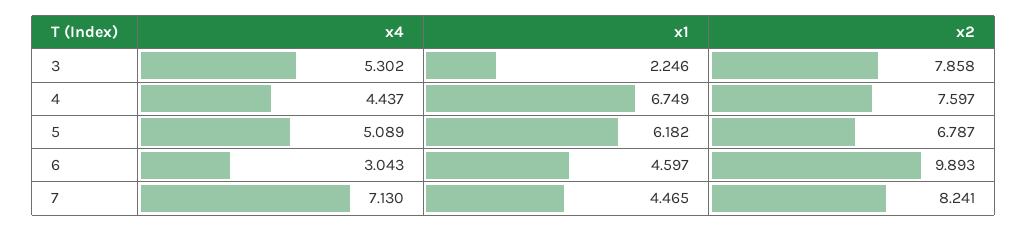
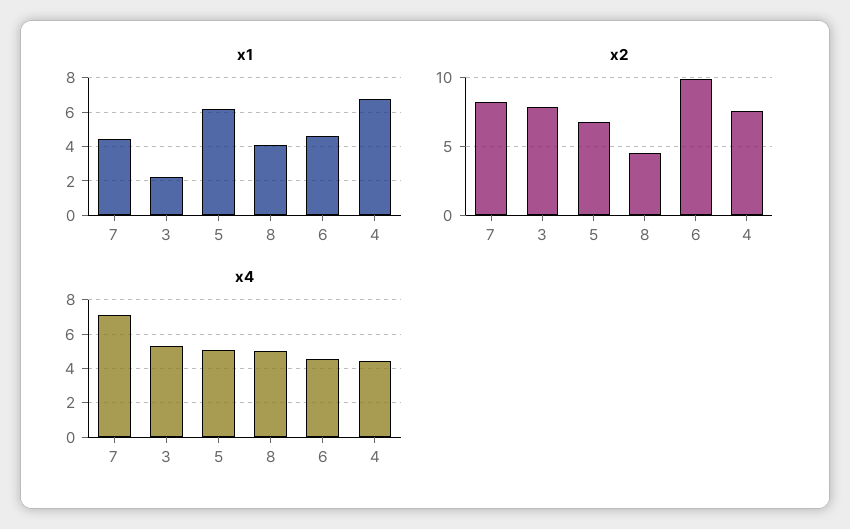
x4, 6: 3.043 -> 4.5
x1, 8: none -> 4
x2, 8: none -> 4.5
x4, 8: none -> 5

